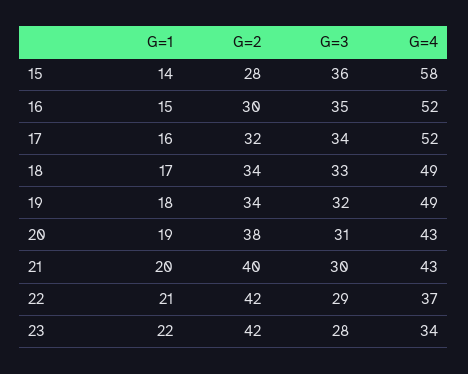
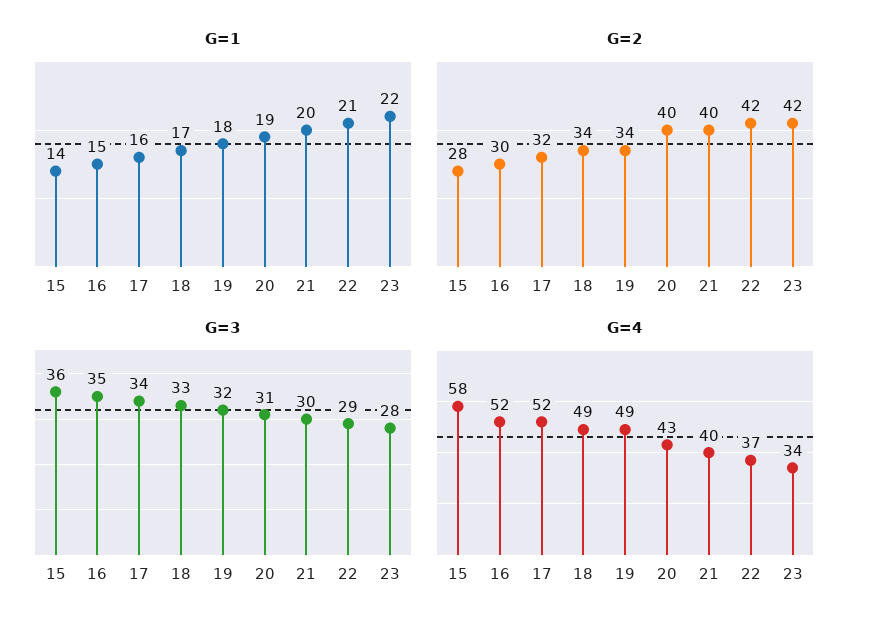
G=2, 20: 38 -> 40
G=4, 21: 43 -> 40

